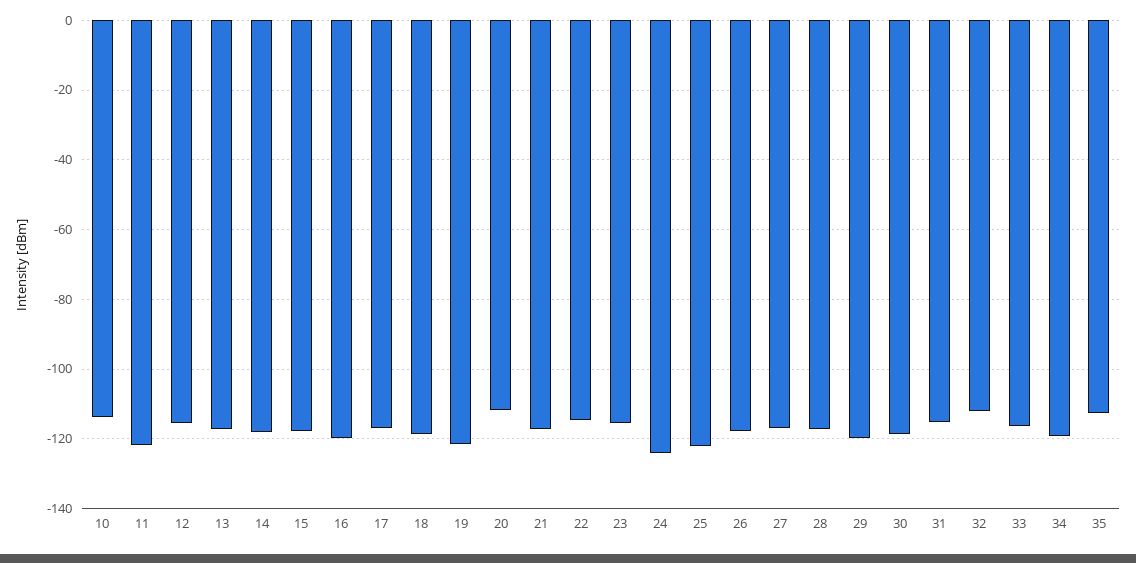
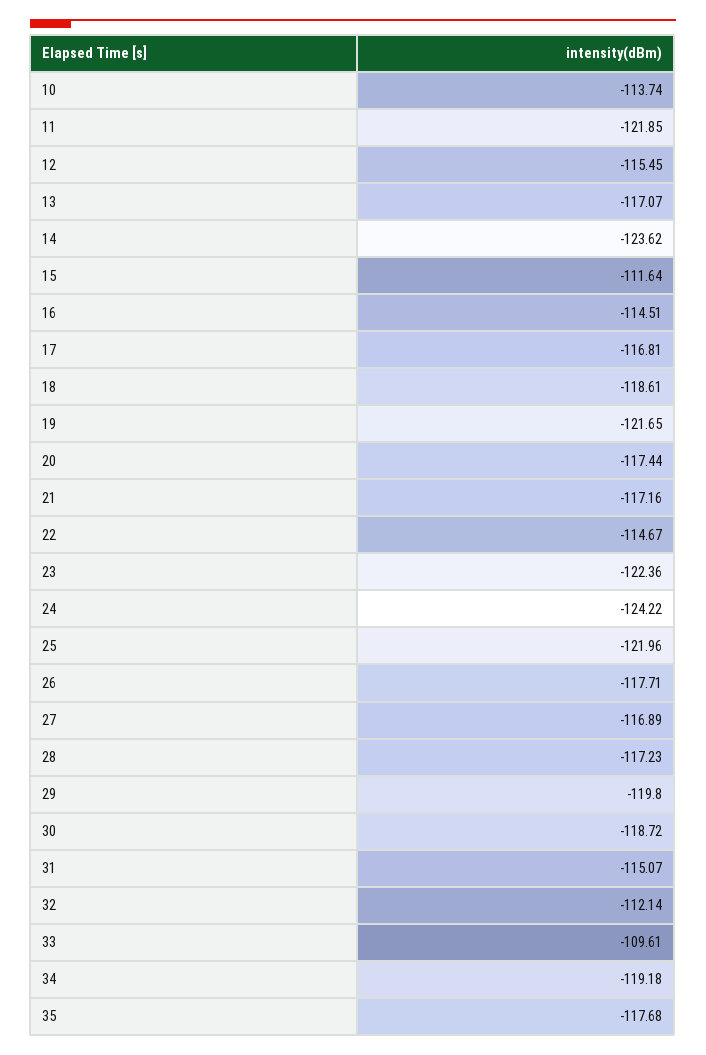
14: -118 -> -123.62
15: -118 -> -111.64
16: -120 -> -114.51
20: -112 -> -117.44
23: -116 -> -122.36
33: -116 -> -109.61
35: -112 -> -117.68

